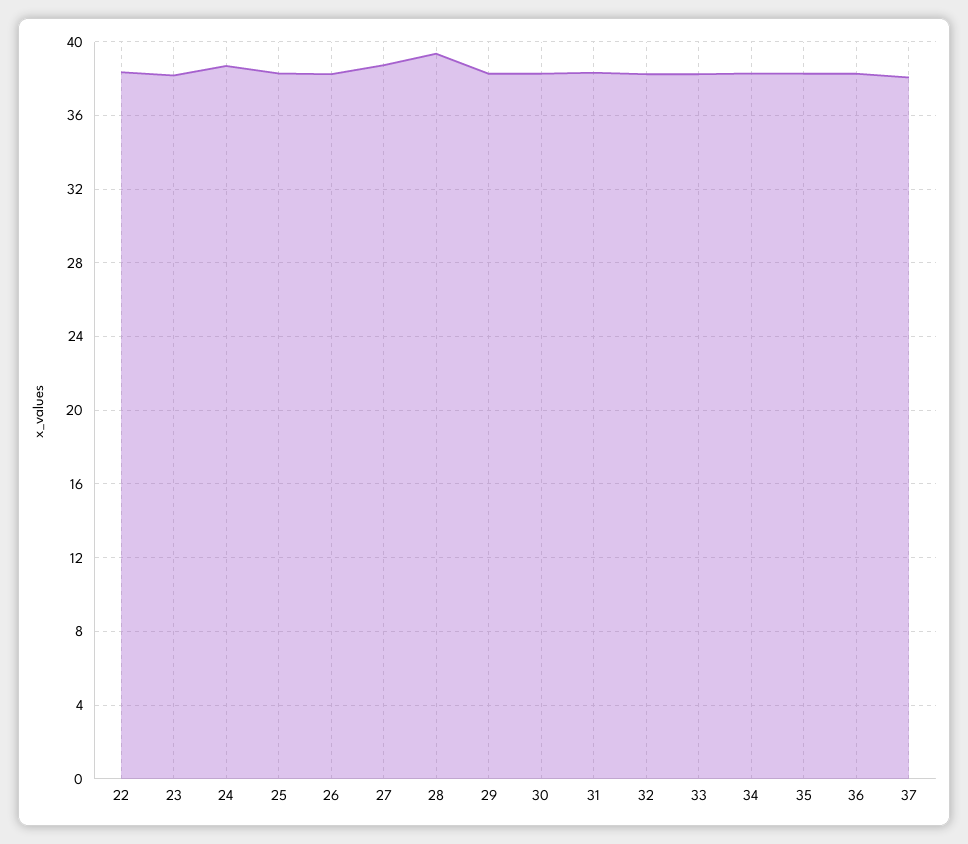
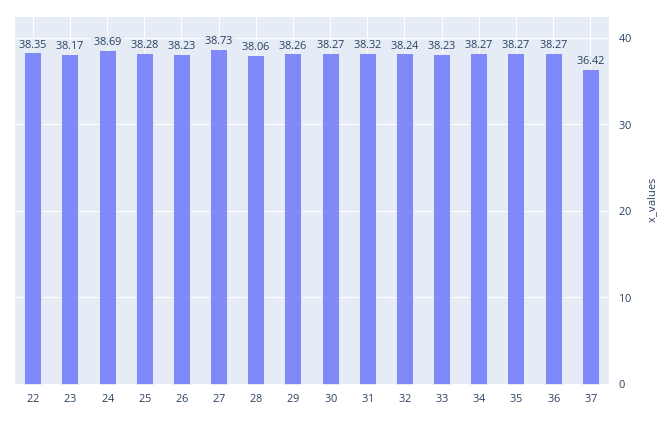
28: 39.5 -> 38.06
37: 38 -> 36.42

